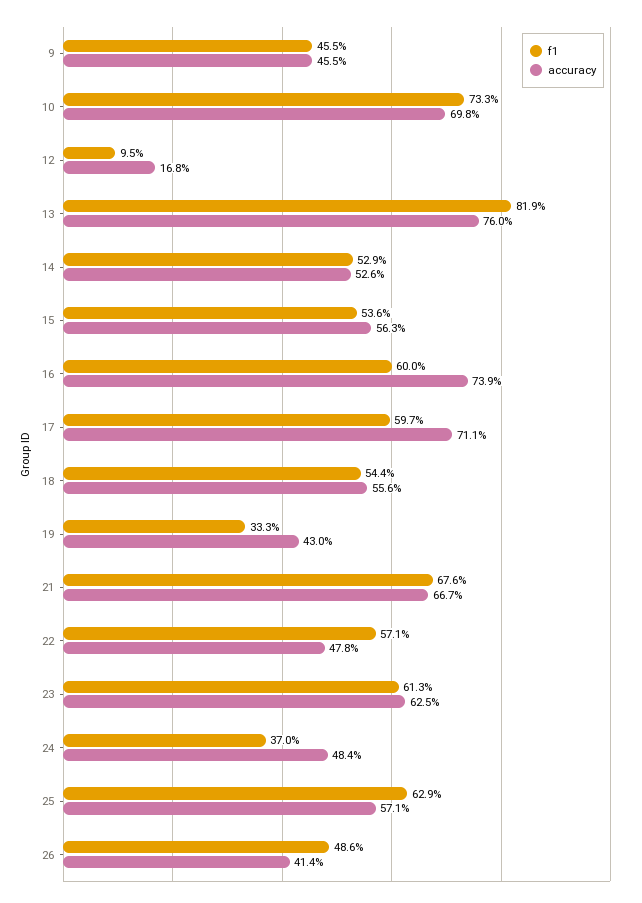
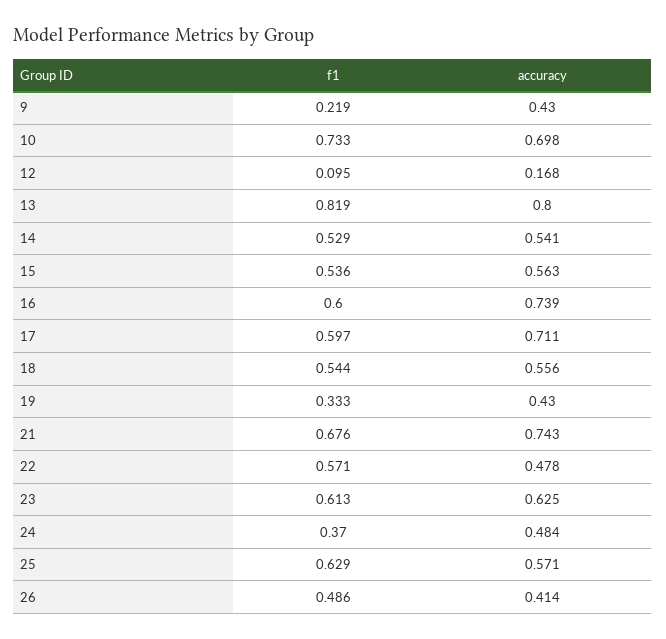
f1, 9: 0.455 -> 0.219
accuracy, 9: 0.455 -> 0.43
accuracy, 13: 0.76 -> 0.8
accuracy, 14: 0.526 -> 0.541
accuracy, 21: 0.667 -> 0.743

